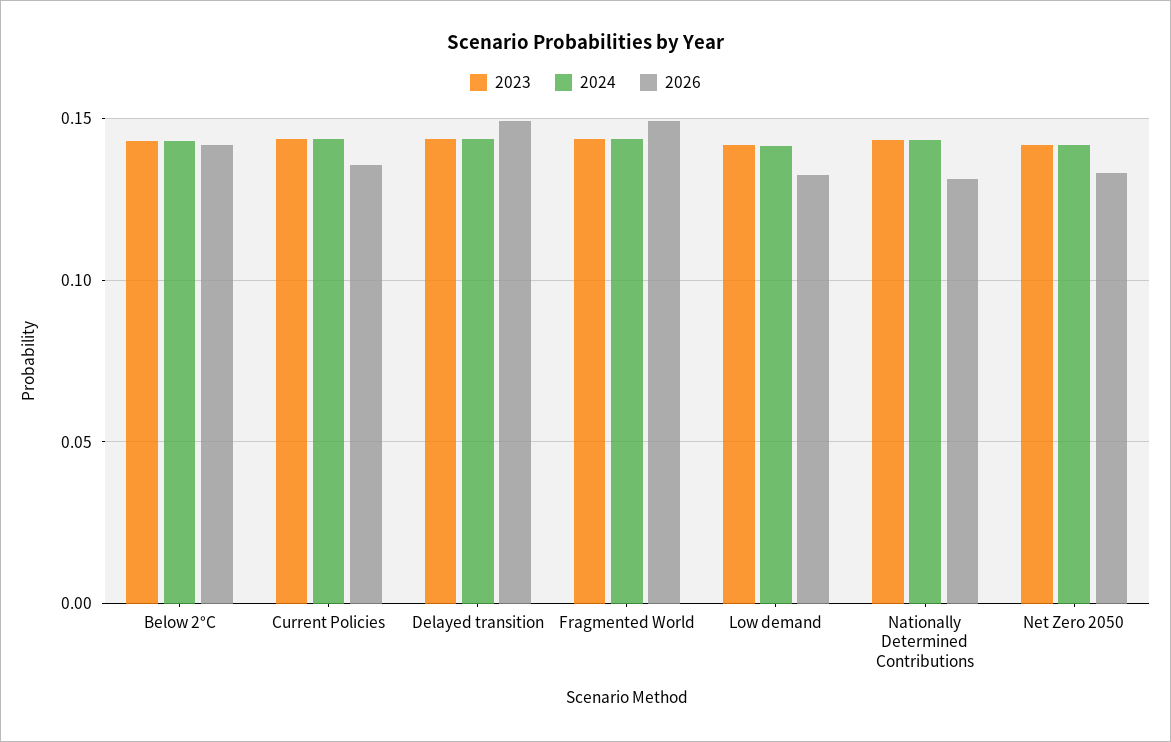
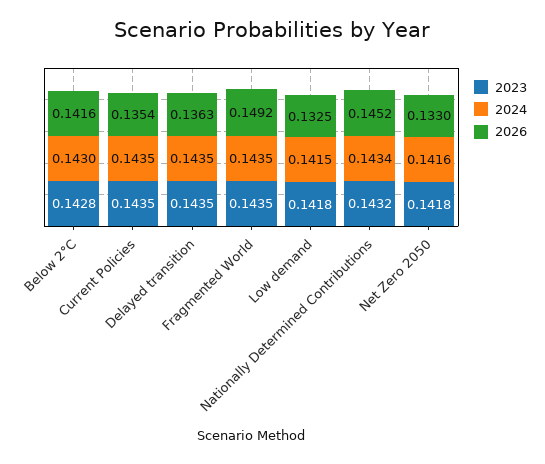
2026, Delayed transition: 0.15 -> 0.1363
2026, Nationally Determined Contributions: 0.13 -> 0.1452

